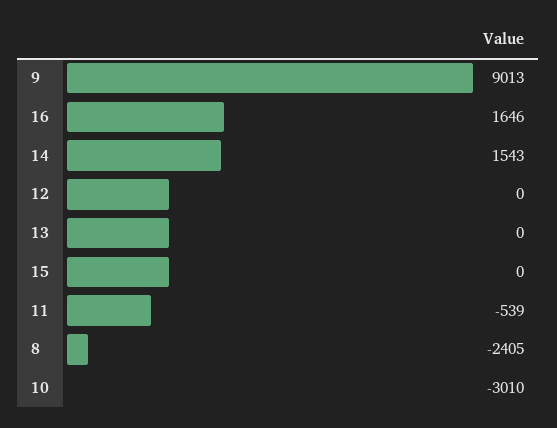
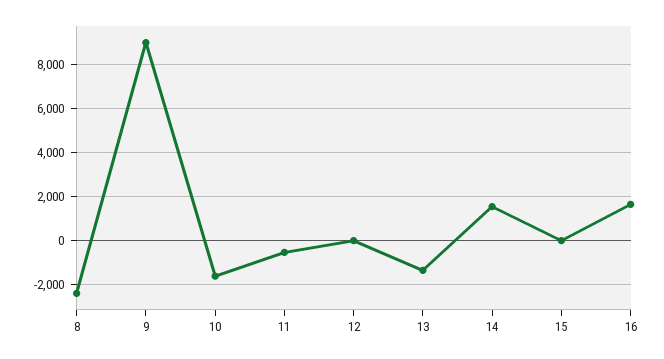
13: 0 -> -1500
10: -3010 -> -1500

